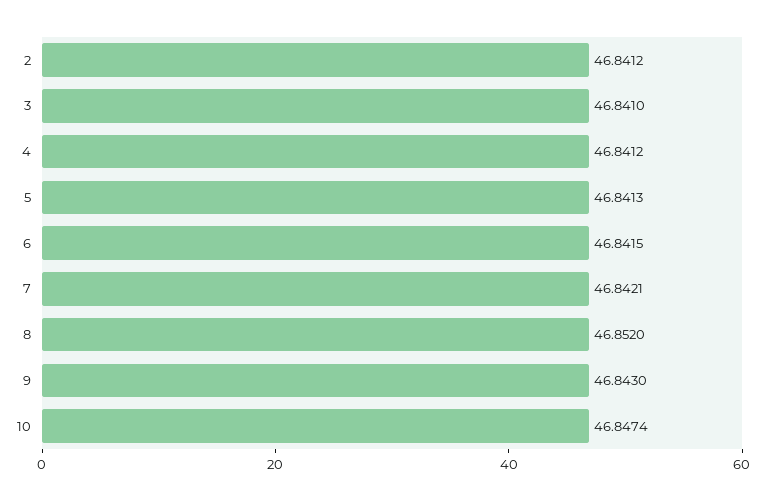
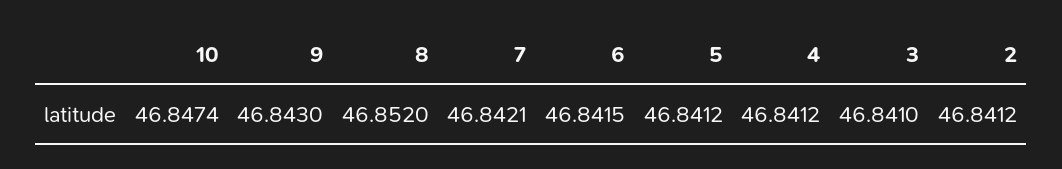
5: 46.8413 -> 46.8412

